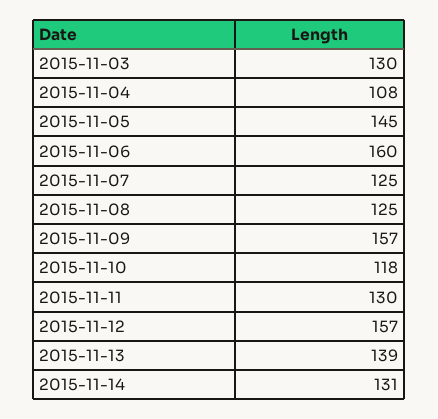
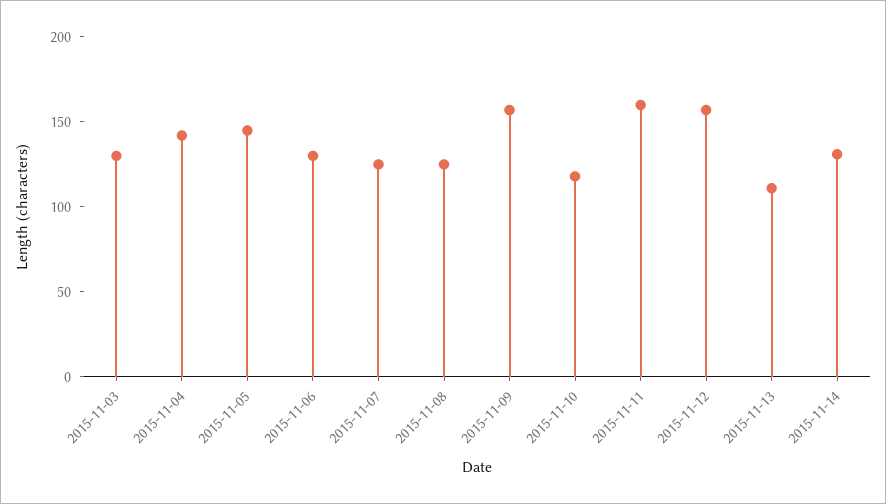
2015-11-04: 108 -> 140
2015-11-06: 160 -> 130
2015-11-11: 130 -> 160
2015-11-13: 139 -> 110

